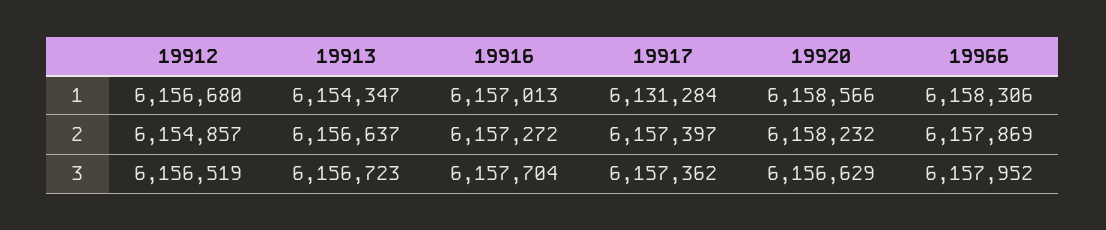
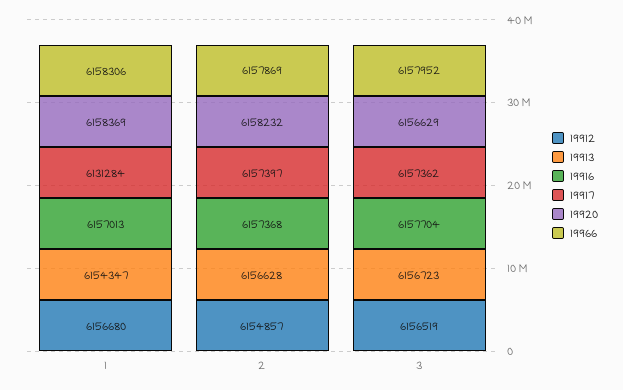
19920, 1: 6158566 -> 6158369
19913, 2: 6156637 -> 6156628
19916, 2: 6157272 -> 6157368

